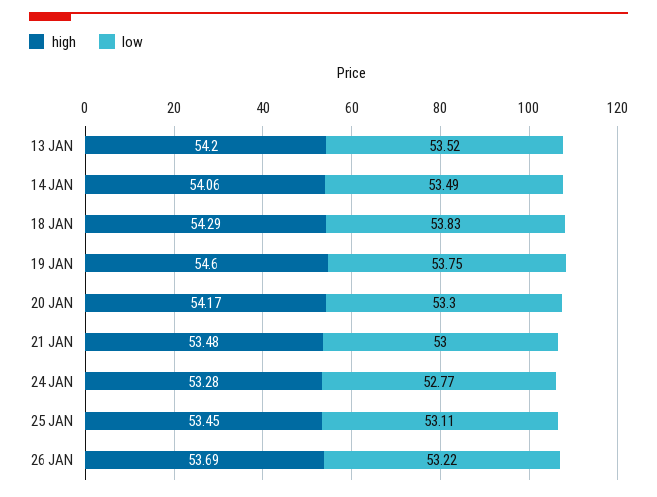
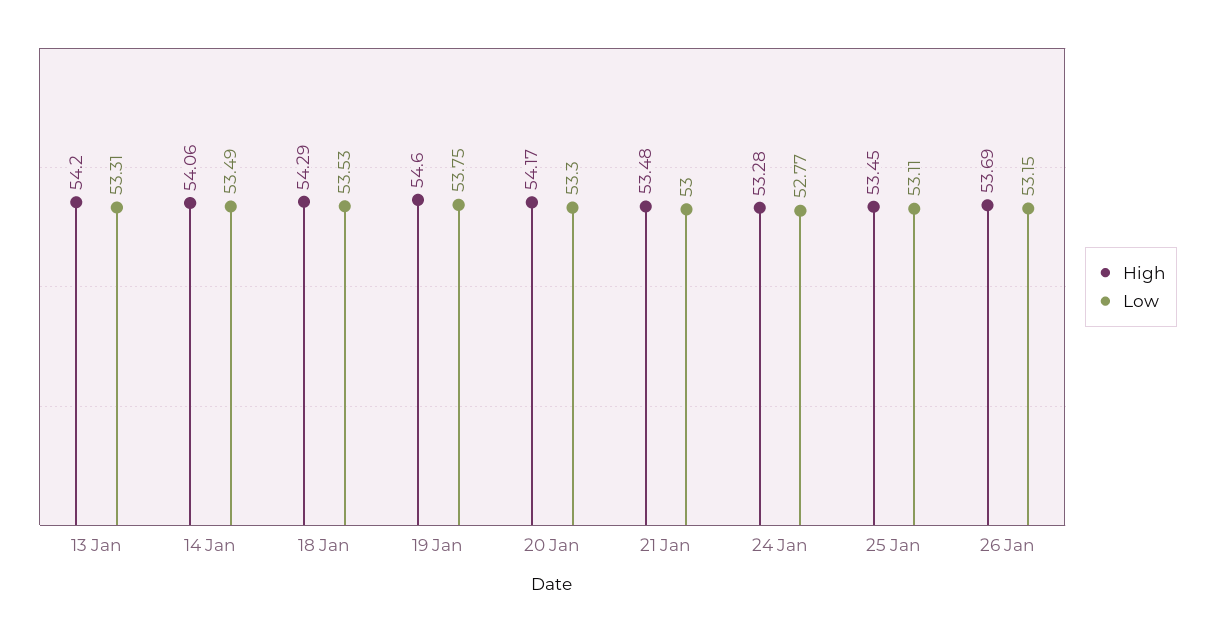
low, 13 JAN: 53.52 -> 53.31
low, 18 JAN: 53.83 -> 53.53
low, 26 JAN: 53.22 -> 53.15

